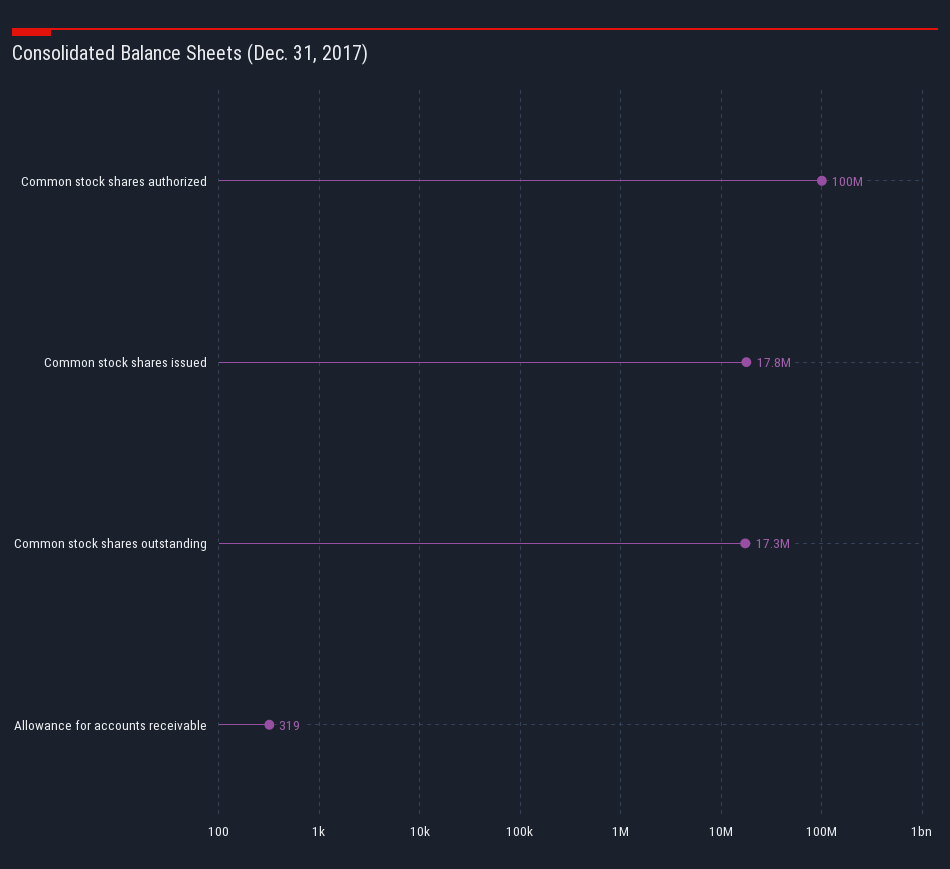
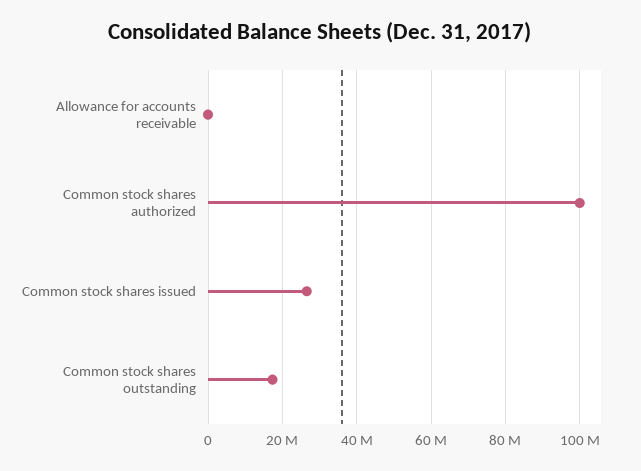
Common stock shares issued: 17800000 -> 26000000

